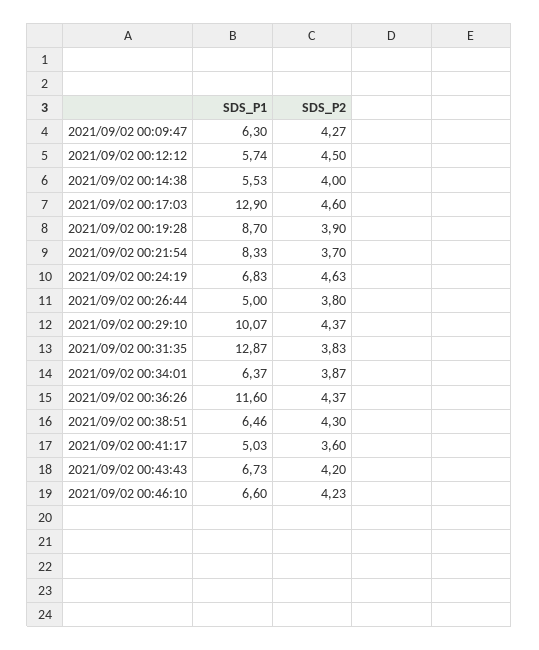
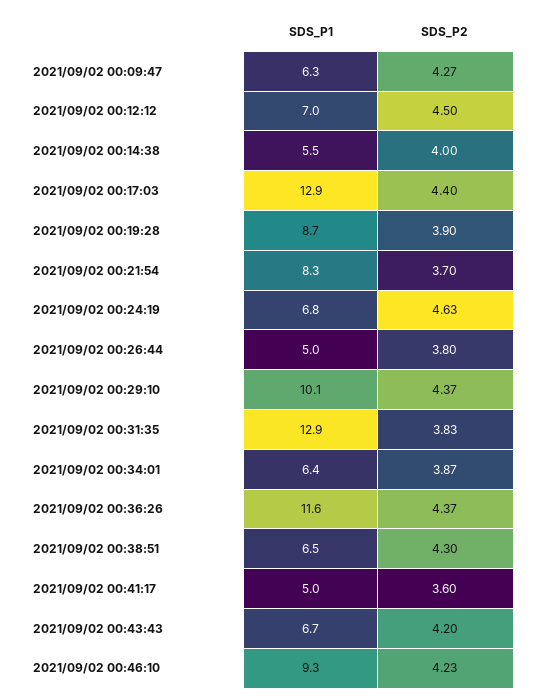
SDS_P1, 2021/09/02 00:12:12: 5.74 -> 7
SDS_P2, 2021/09/02 00:17:03: 4.6 -> 4.4
SDS_P1, 2021/09/02 00:46:10: 6.6 -> 9.3

